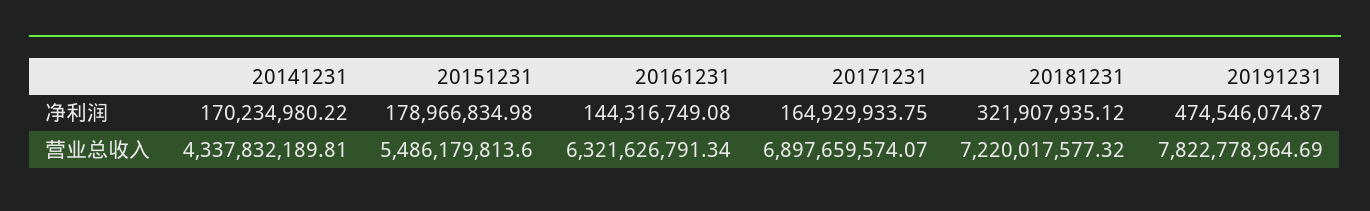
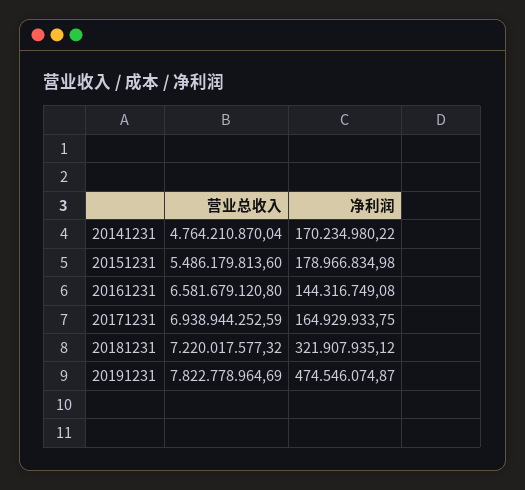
20141231, 营业总收入: 4337832189.81 -> 4764210870.04
20161231, 营业总收入: 6321626791.34 -> 6581679120.8
20171231, 营业总收入: 6897659574.07 -> 6938944252.59

